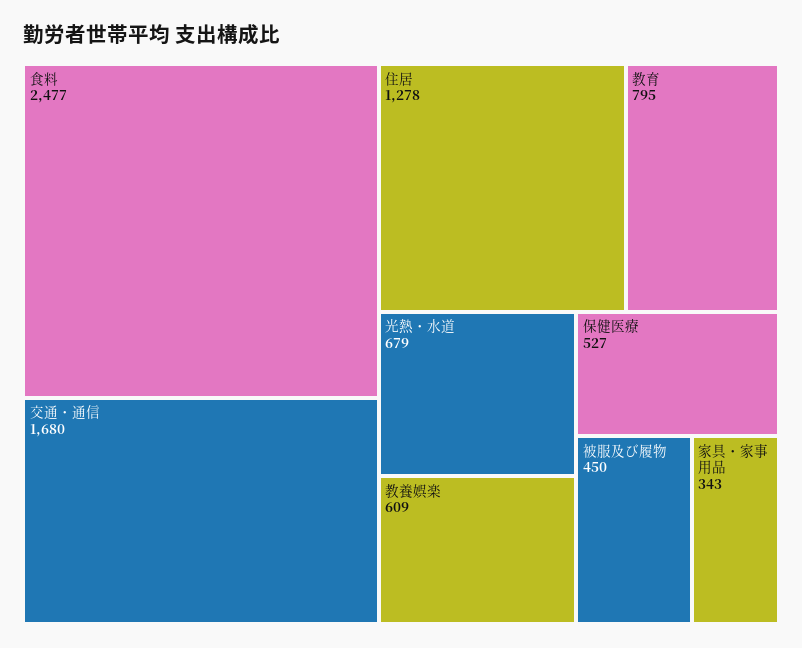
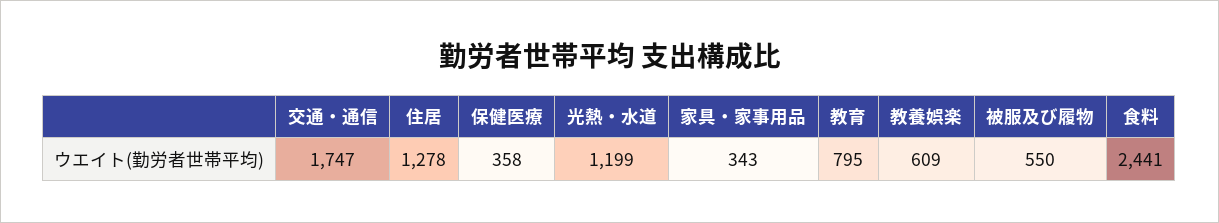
食料: 2477 -> 2441
交通・通信: 1680 -> 1747
光熱・水道: 679 -> 1199
保健医療: 527 -> 358
被服及び履物: 450 -> 550

